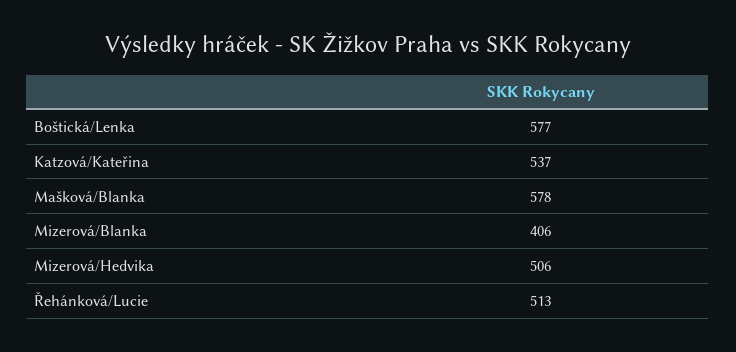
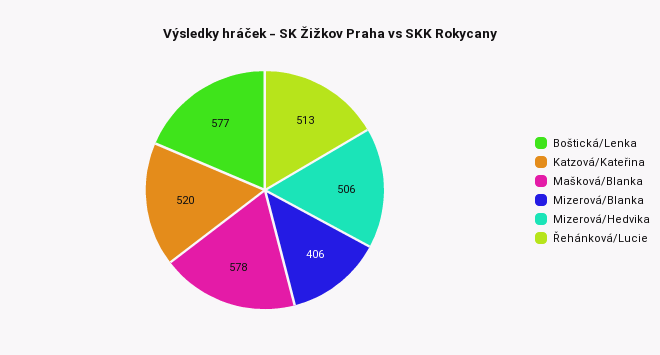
Katzová/Kateřina: 537 -> 520

